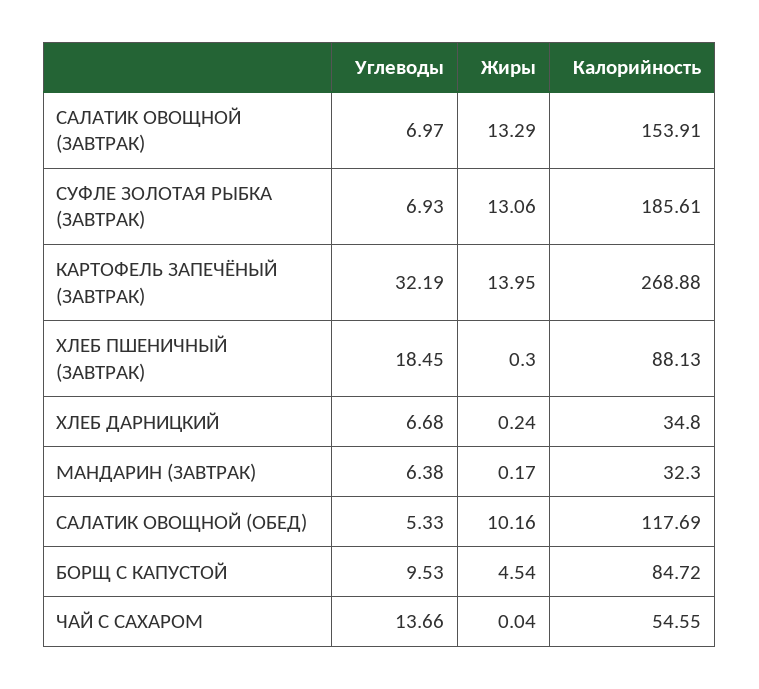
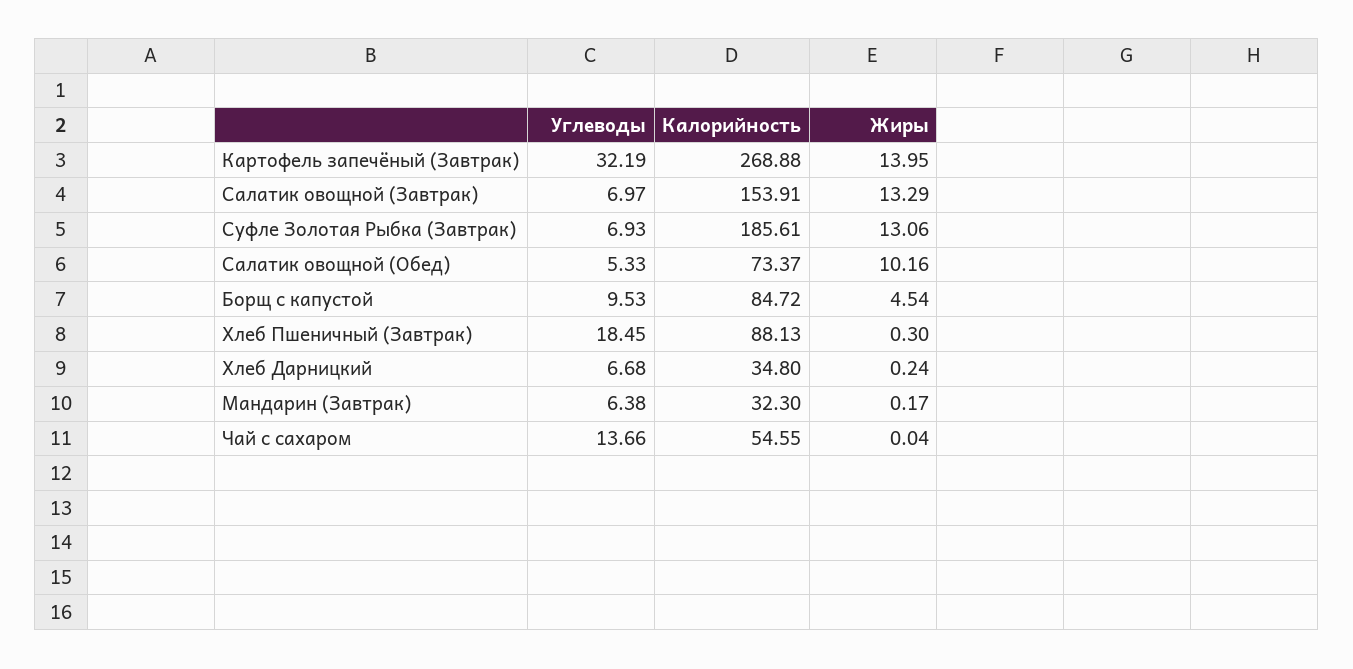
Калорийность, САЛАТИК ОВОЩНОЙ (ОБЕД): 117.69 -> 73.37

